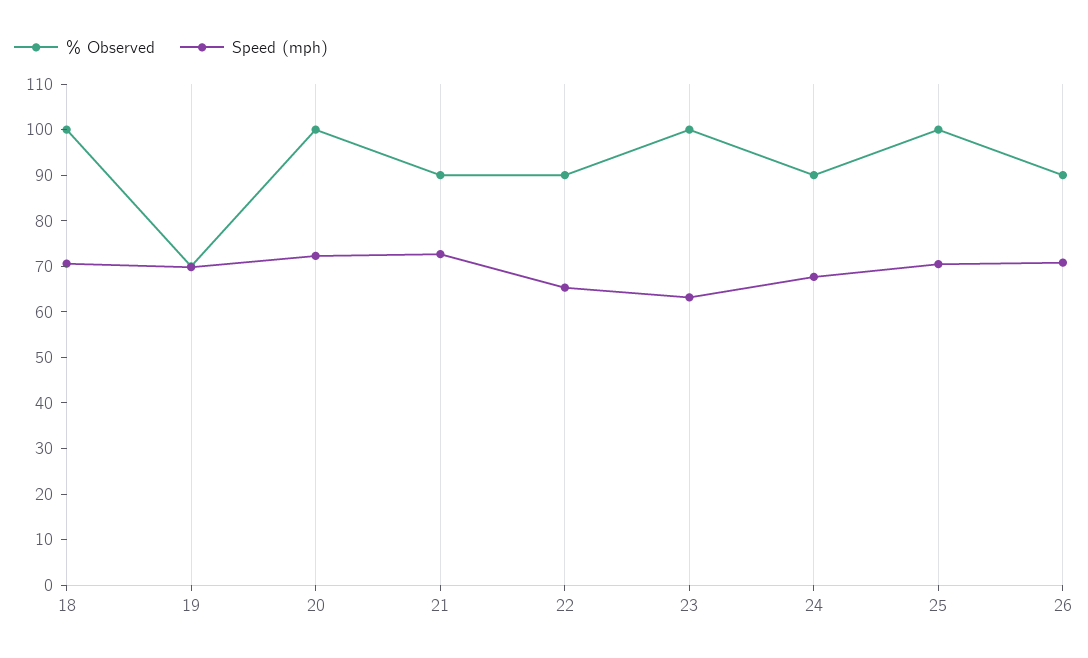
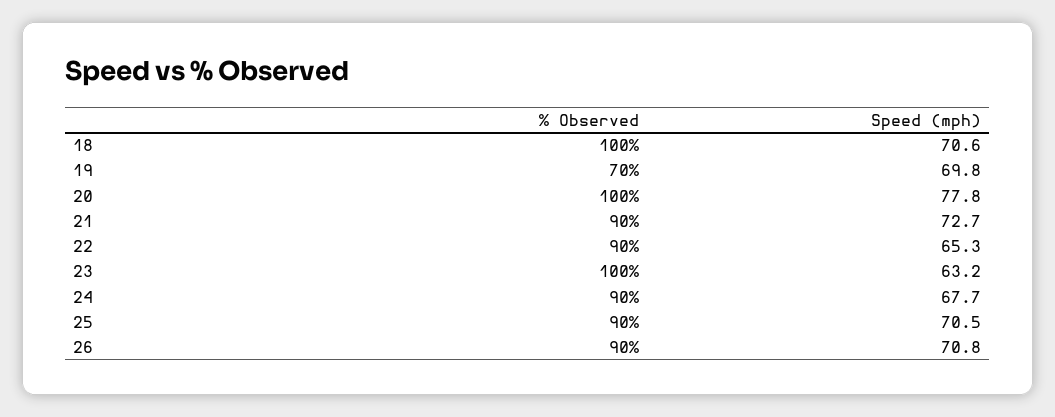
Speed (mph), 20: 72 -> 77.8
% Observed, 25: 100 -> 90

